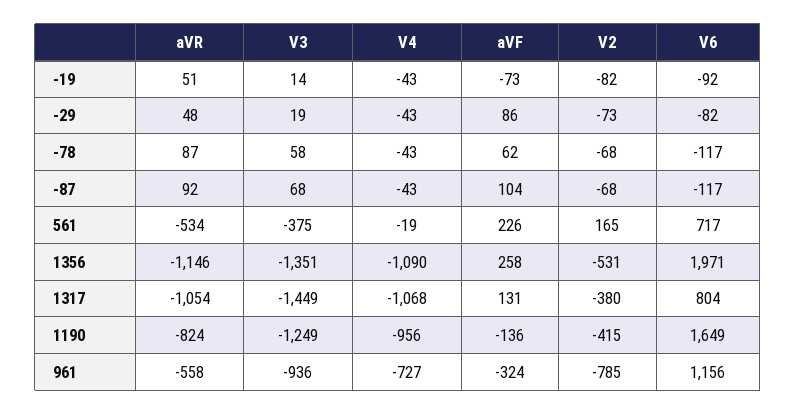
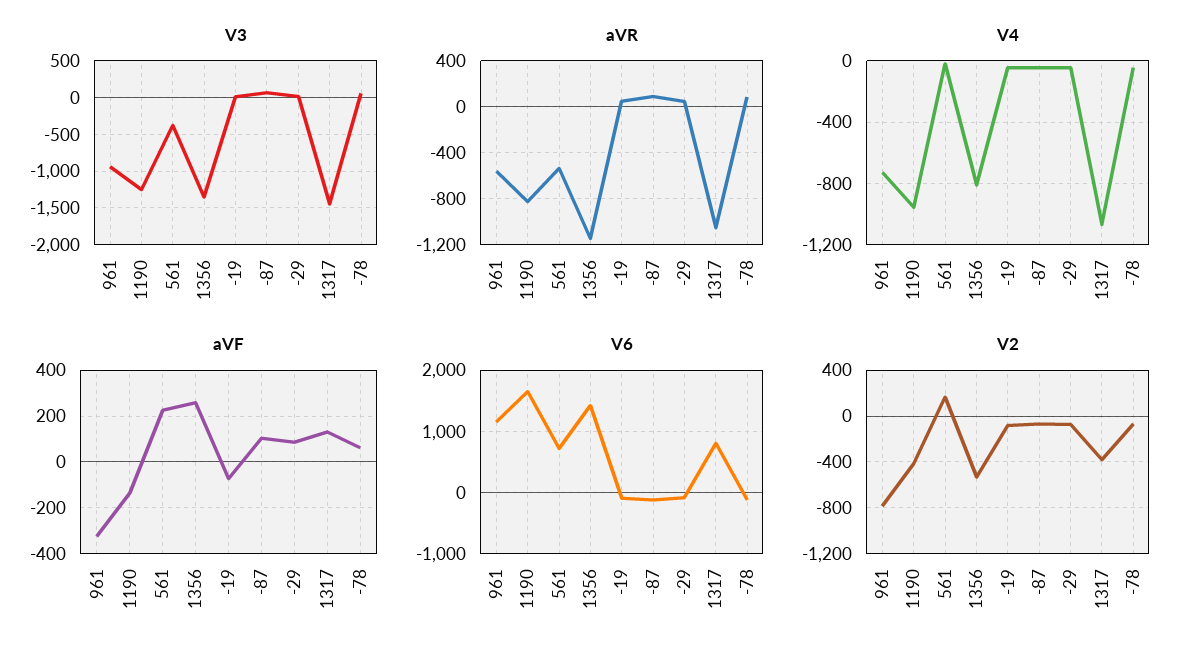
V4, 1356: -1090 -> -800
V6, 1356: 1971 -> 1400

